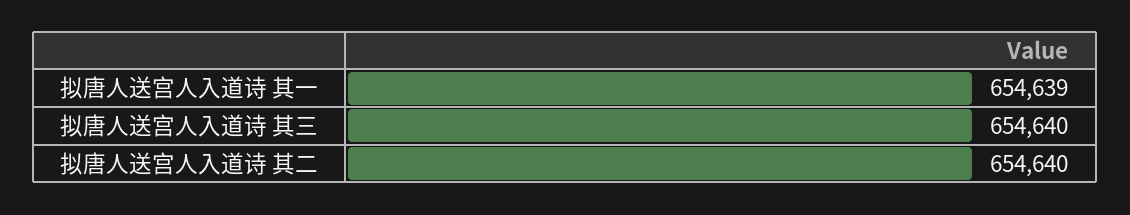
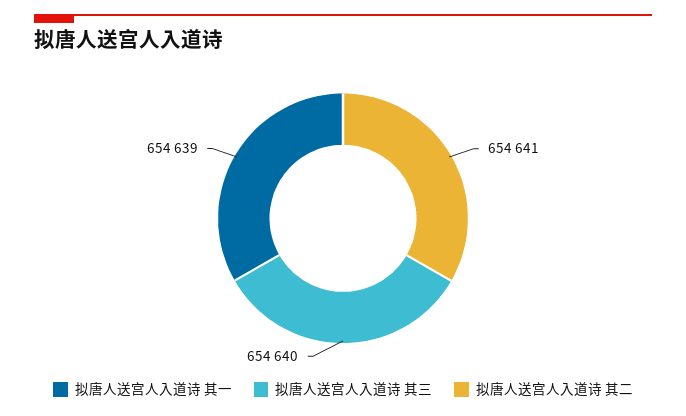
拟唐人送宫人入道诗 其二: 654640 -> 654641

